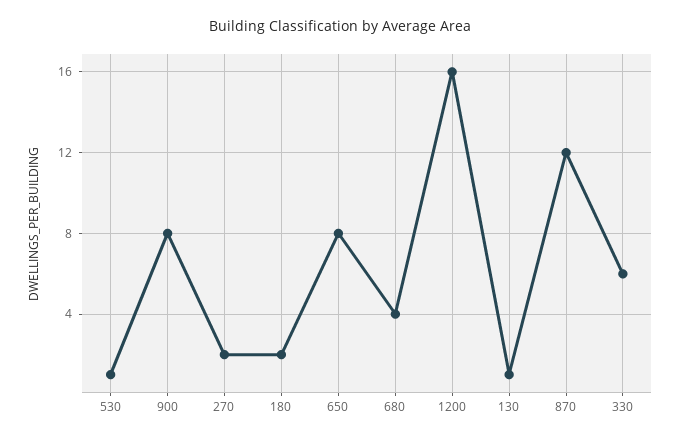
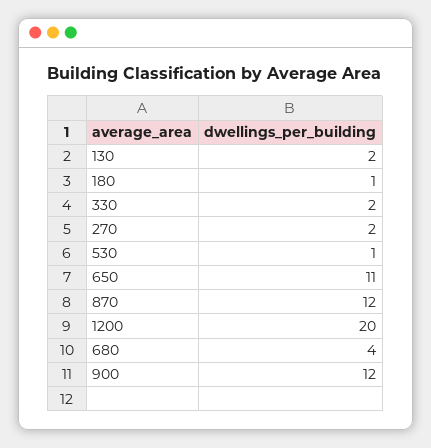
900: 8 -> 12
180: 2 -> 1
650: 8 -> 11
1200: 16 -> 20
130: 1 -> 2
330: 6 -> 2

